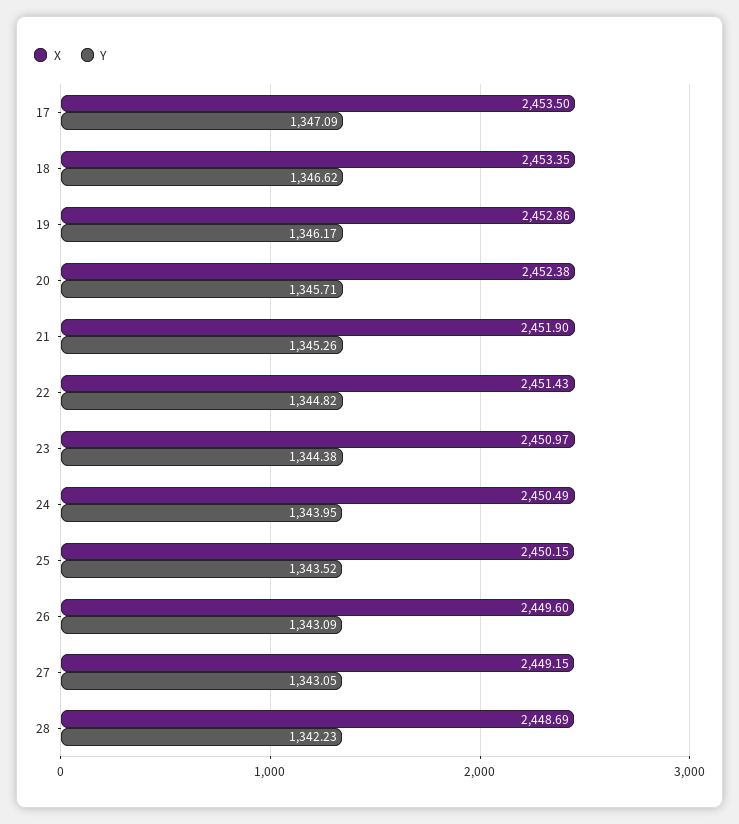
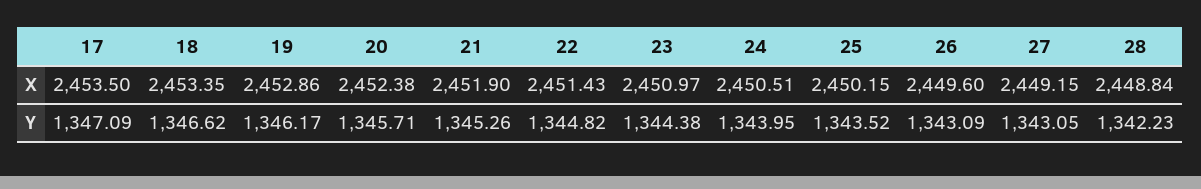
X, 24: 2450.49 -> 2450.51
X, 28: 2448.69 -> 2448.84

